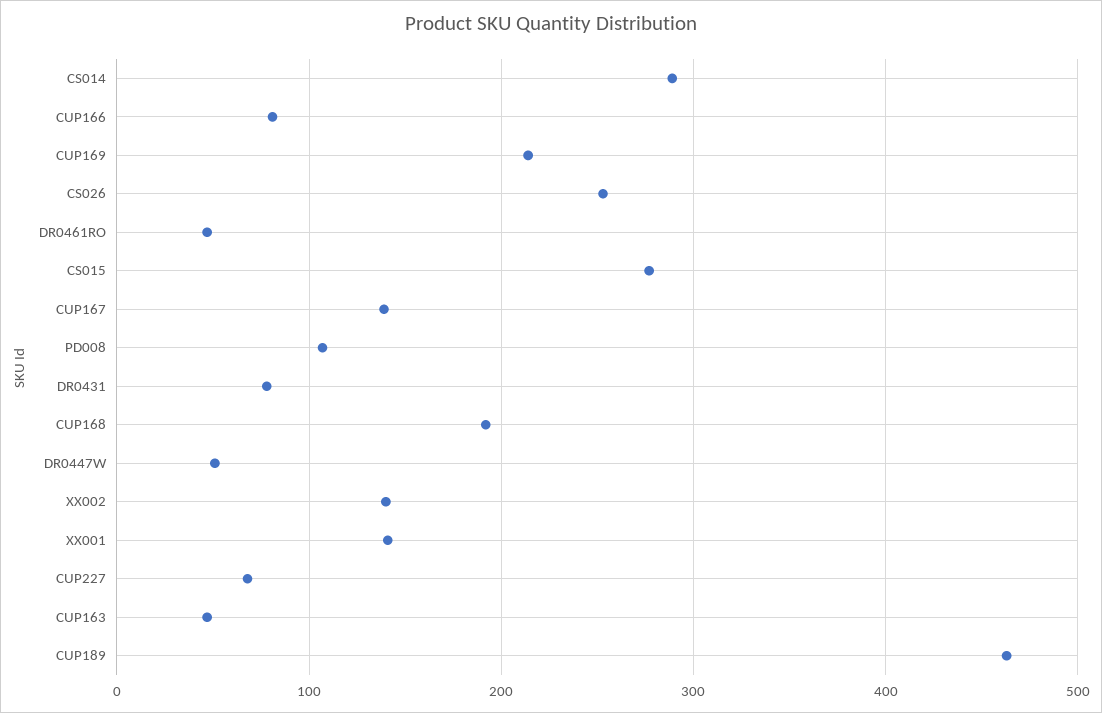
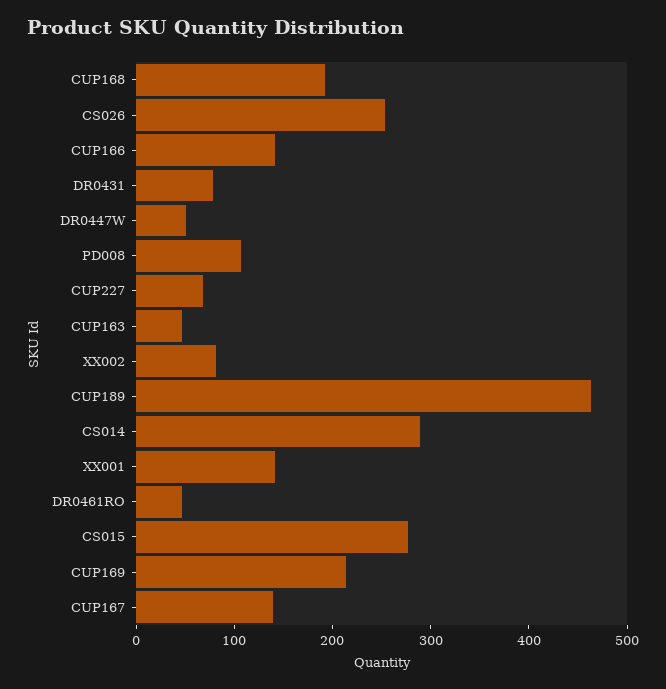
CUP166: 80 -> 140
XX002: 140 -> 80

